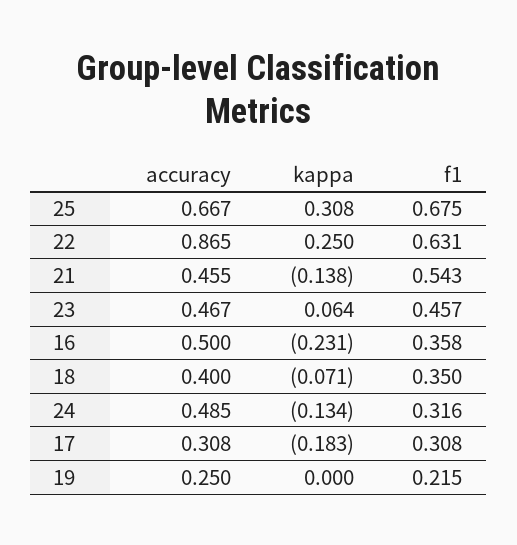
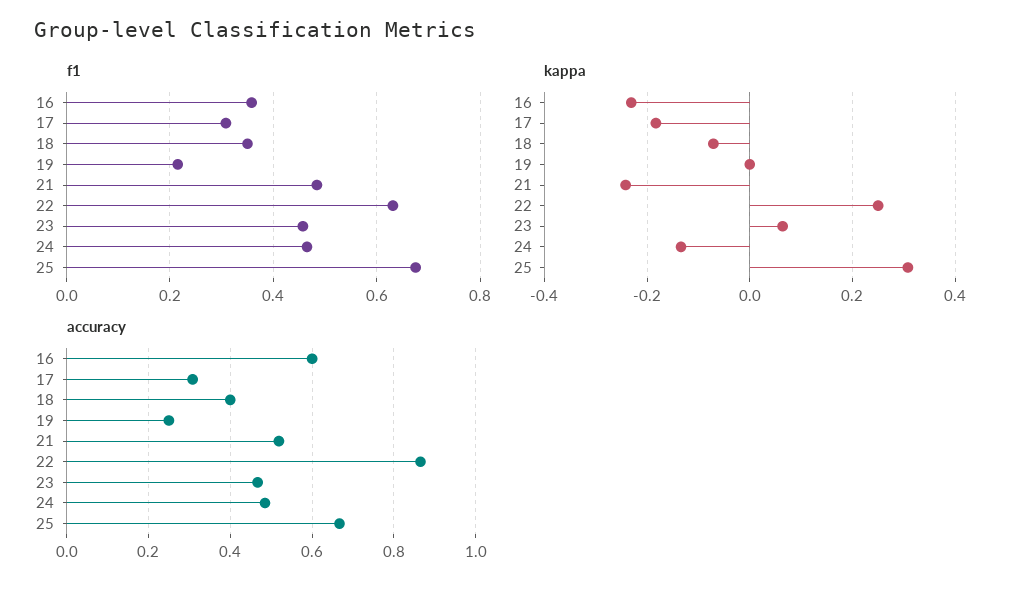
accuracy, 21: 0.455 -> 0.52
kappa, 21: -0.138 -> -0.24
f1, 21: 0.543 -> 0.48
accuracy, 16: 0.5 -> 0.6
f1, 24: 0.316 -> 0.46

